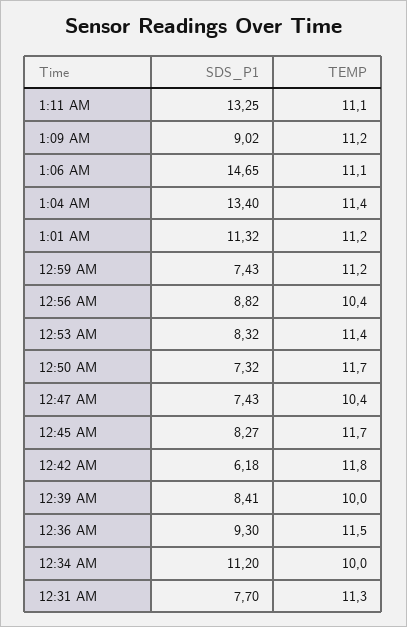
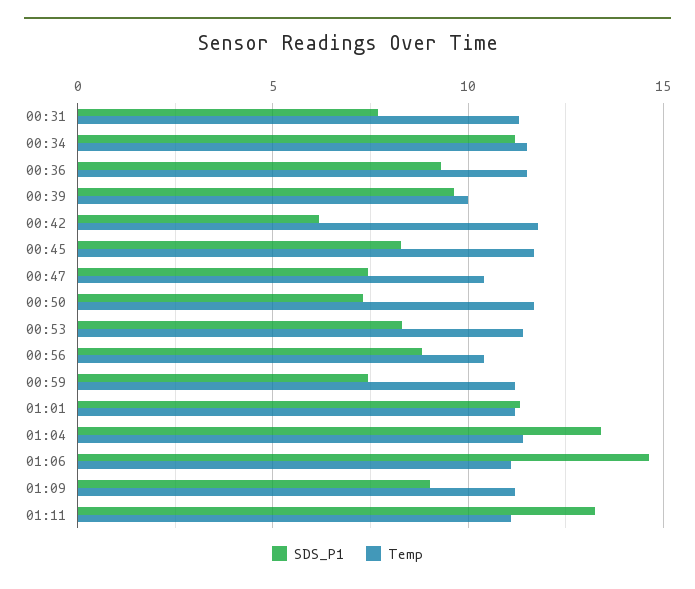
SDS_P1, 12:39 AM: 8.41 -> 9.5
TEMP, 12:34 AM: 10 -> 11.5

